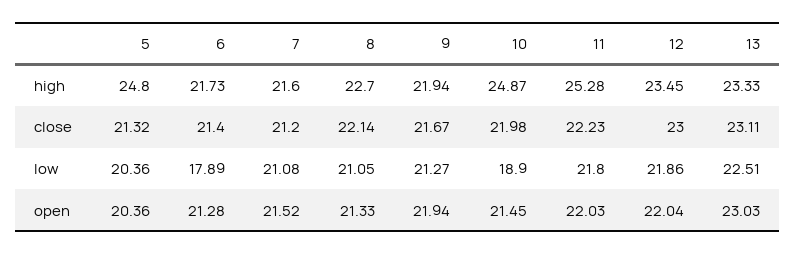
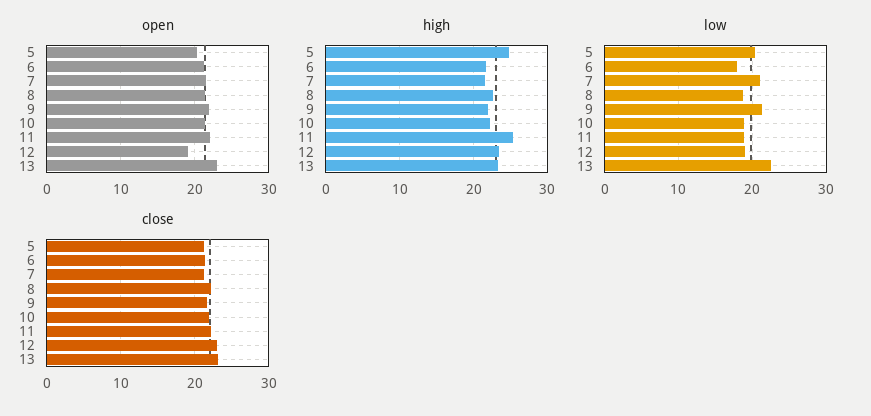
high, 10: 24.87 -> 22
low, 8: 21.05 -> 19
low, 11: 21.8 -> 19
low, 12: 21.86 -> 19
open, 12: 22.04 -> 19

